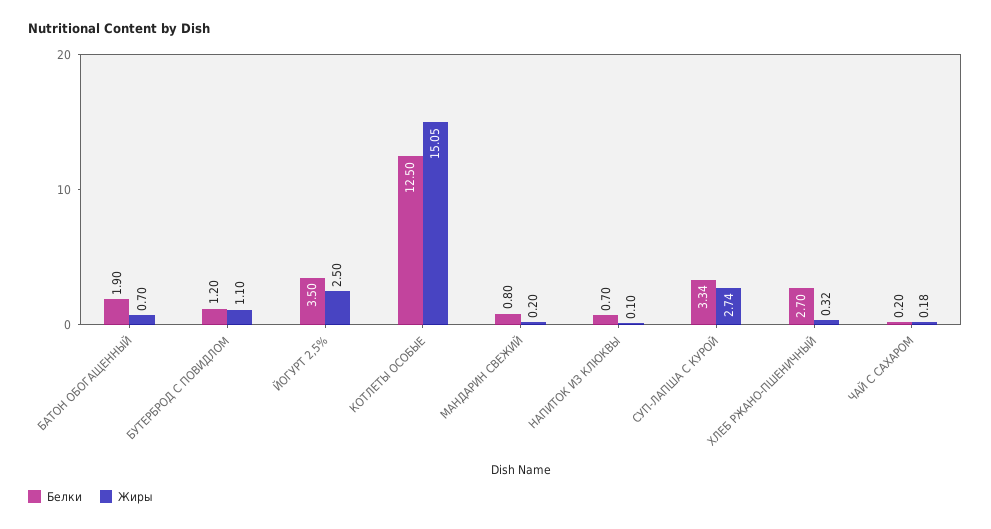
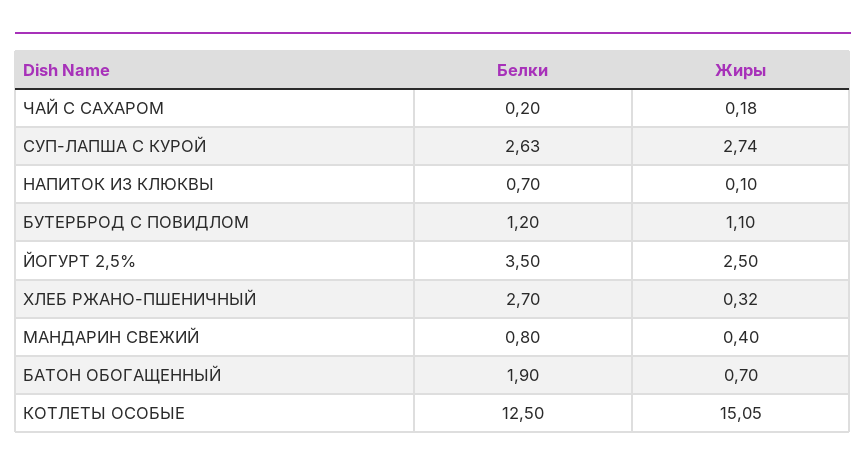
Жиры, МАНДАРИН СВЕЖИЙ: 0.2 -> 0.4
Белки, СУП-ЛАПША С КУРОЙ: 3.34 -> 2.63

